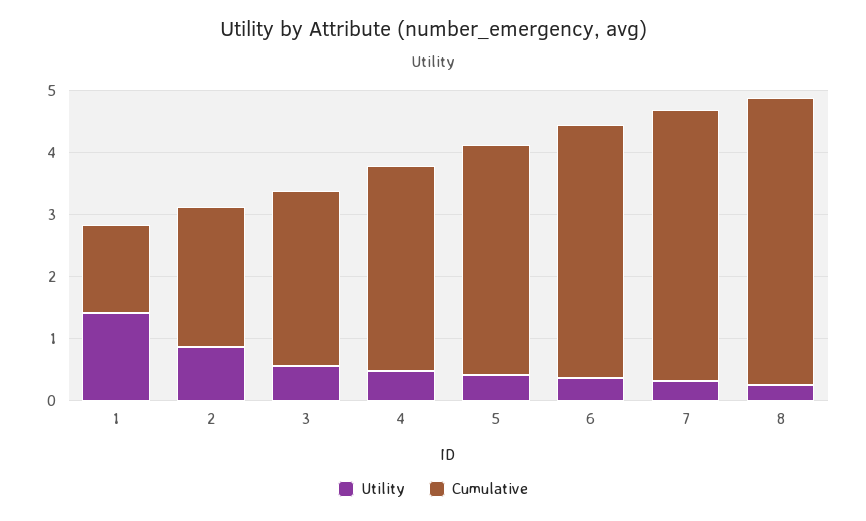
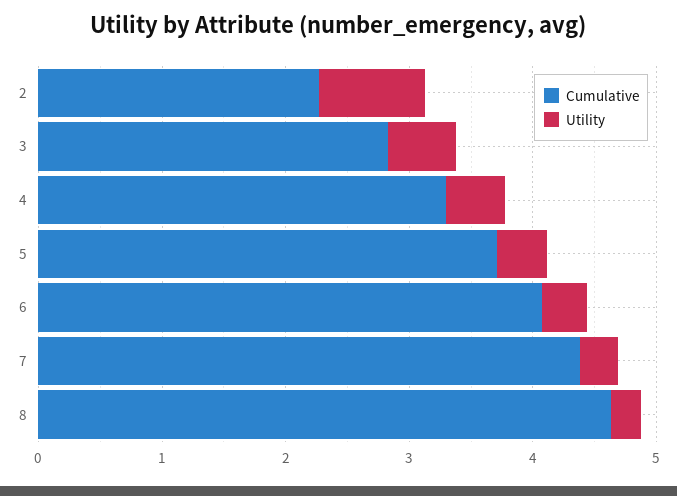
Utility, 1: 1.4 -> none
Cumulative, 1: 1.4 -> none

